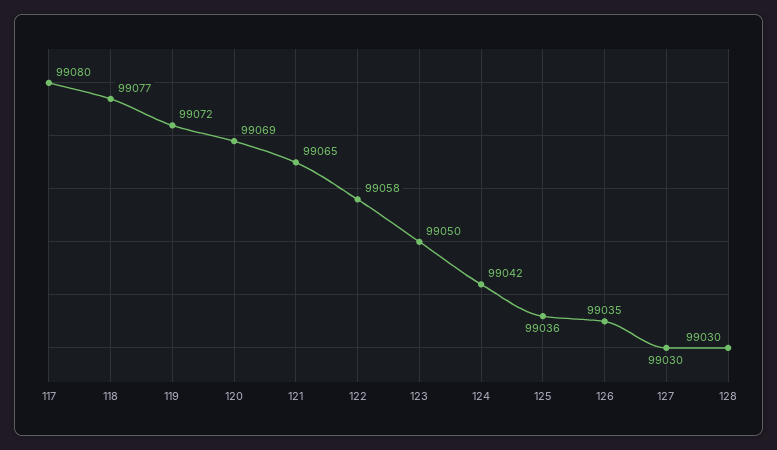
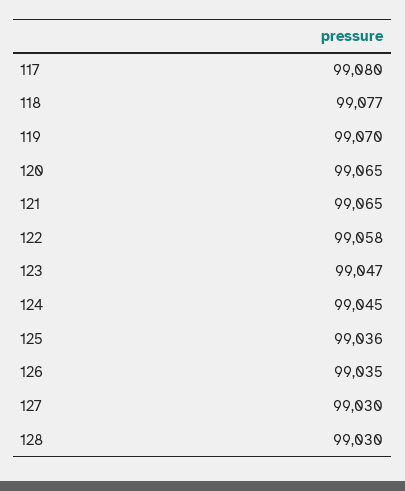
119: 99072 -> 99070
120: 99069 -> 99065
123: 99050 -> 99047
124: 99042 -> 99045

